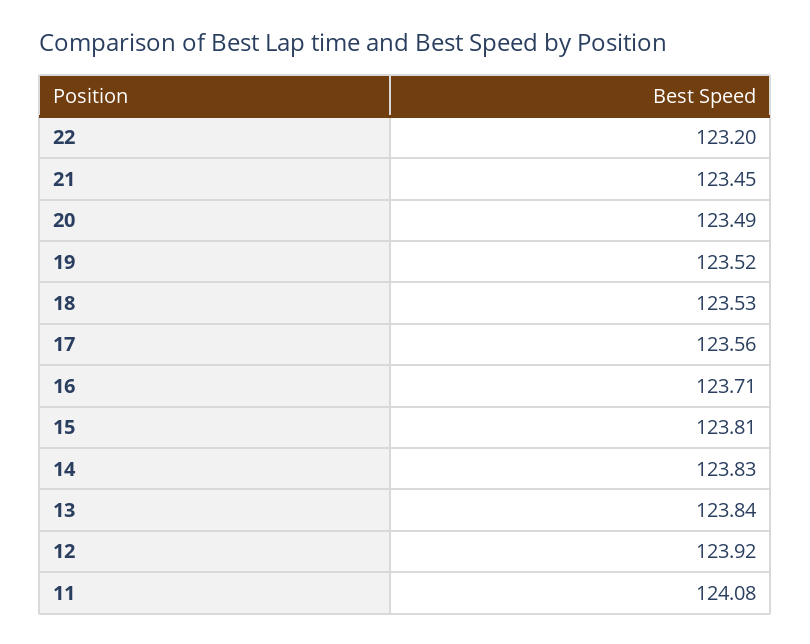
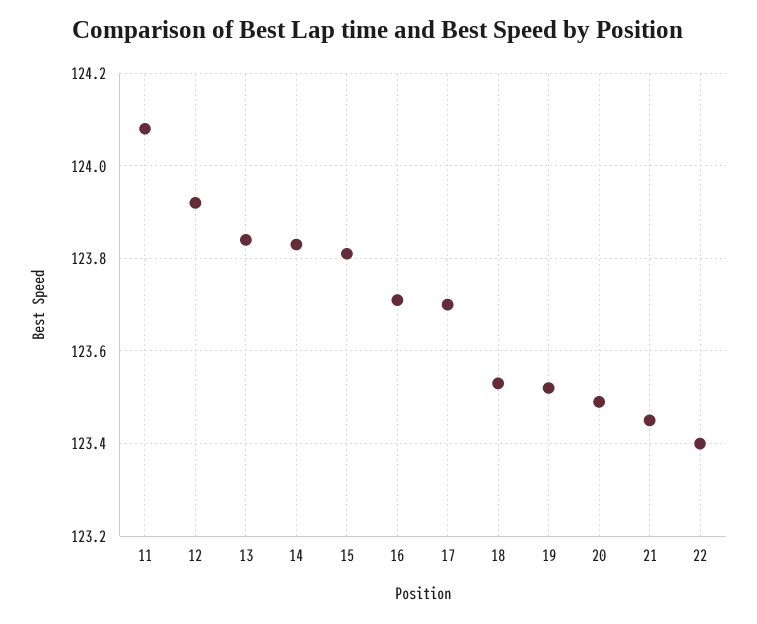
22: 123.2 -> 123.4
17: 123.56 -> 123.7

